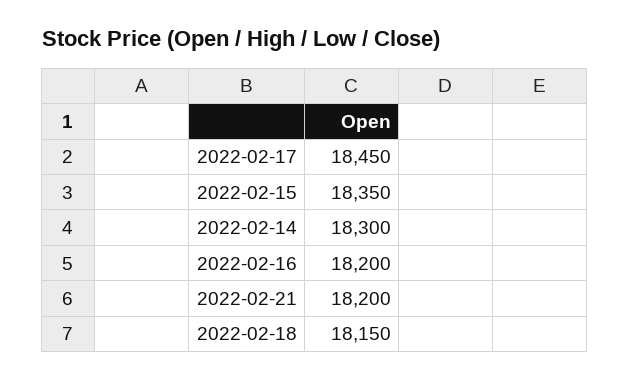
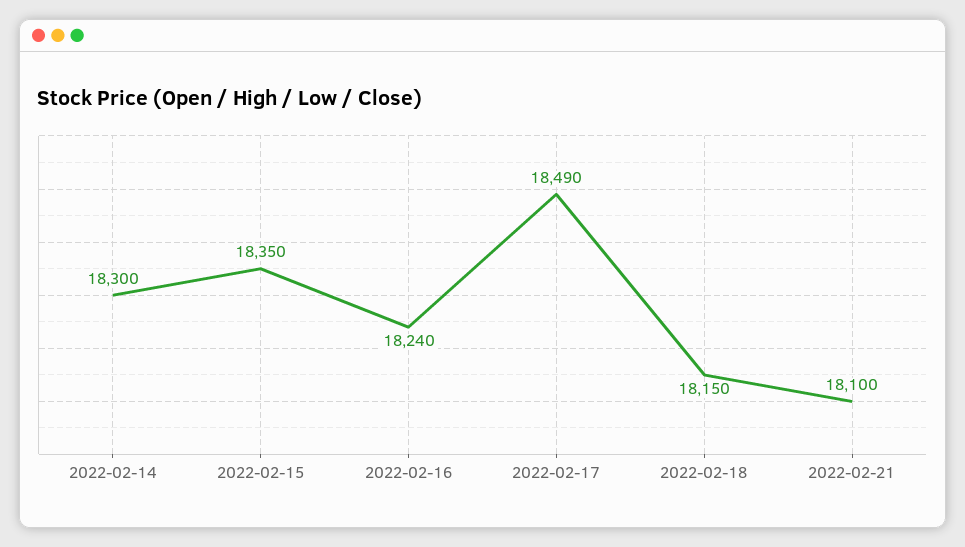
2022-02-17: 18450 -> 18490
2022-02-16: 18200 -> 18240
2022-02-21: 18200 -> 18100

